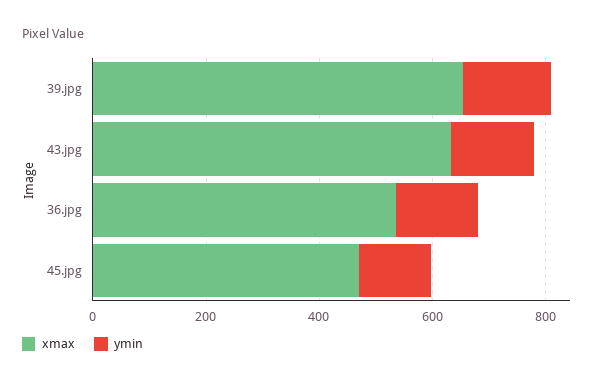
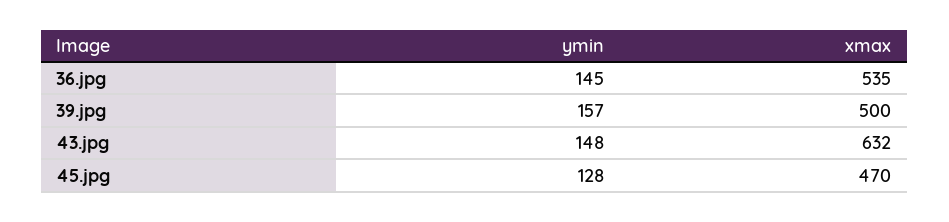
xmax, 39.jpg: 650 -> 500

